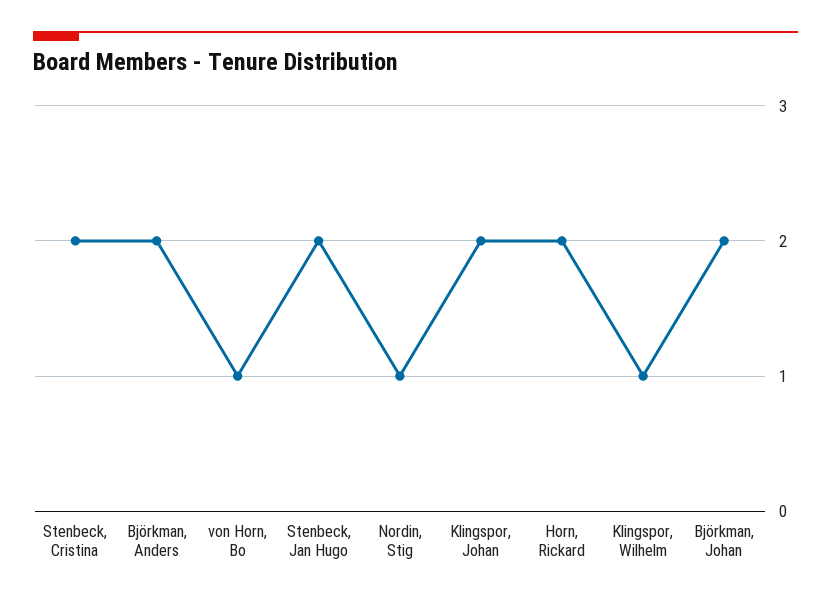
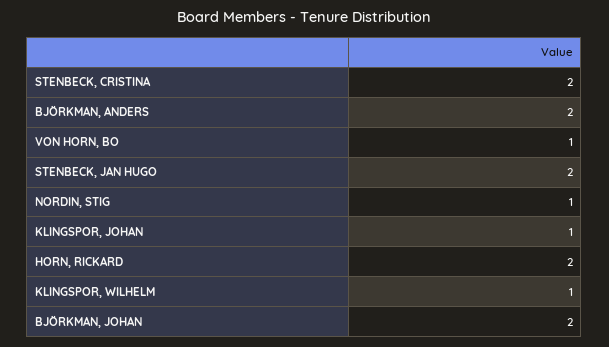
Klingspor, Johan: 2 -> 1

